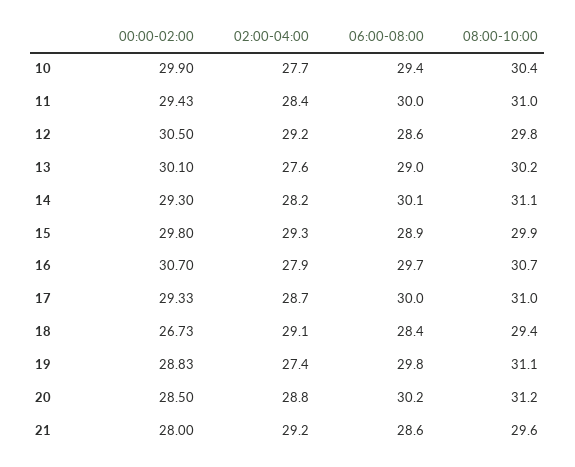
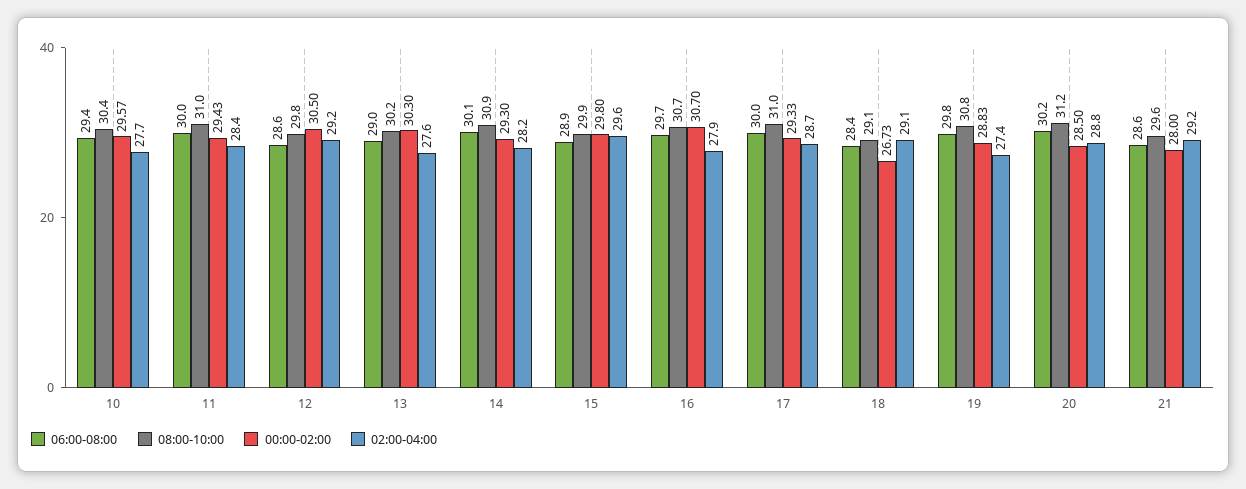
00:00-02:00, 10: 29.9 -> 29.57
00:00-02:00, 13: 30.1 -> 30.3
08:00-10:00, 14: 31.1 -> 30.9
02:00-04:00, 15: 29.3 -> 29.6
08:00-10:00, 18: 29.4 -> 29.1
08:00-10:00, 19: 31.1 -> 30.8

